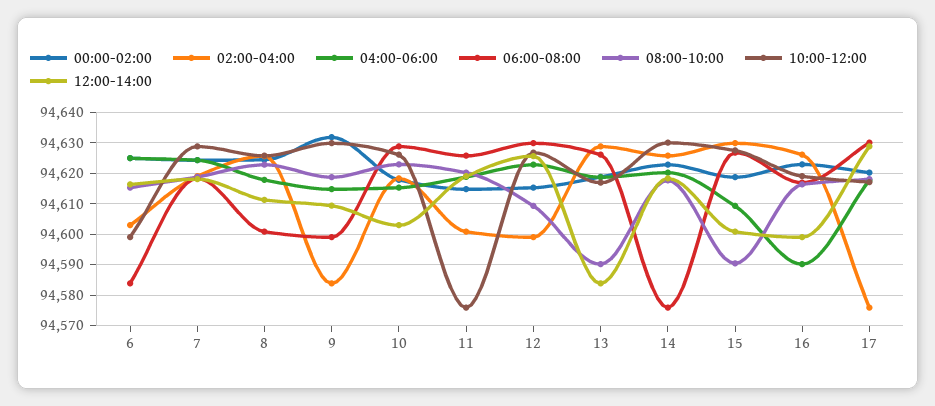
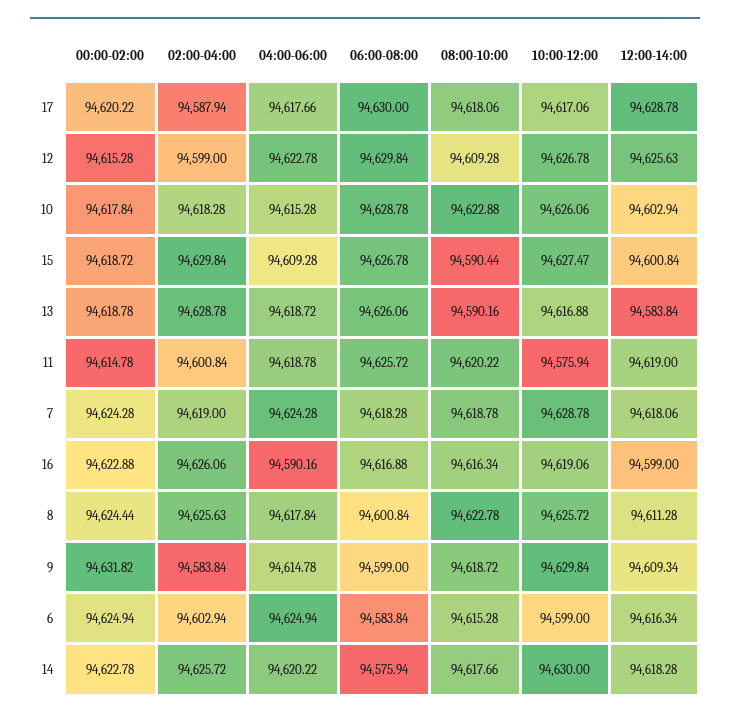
02:00-04:00, 17: 94576 -> 94587.94

